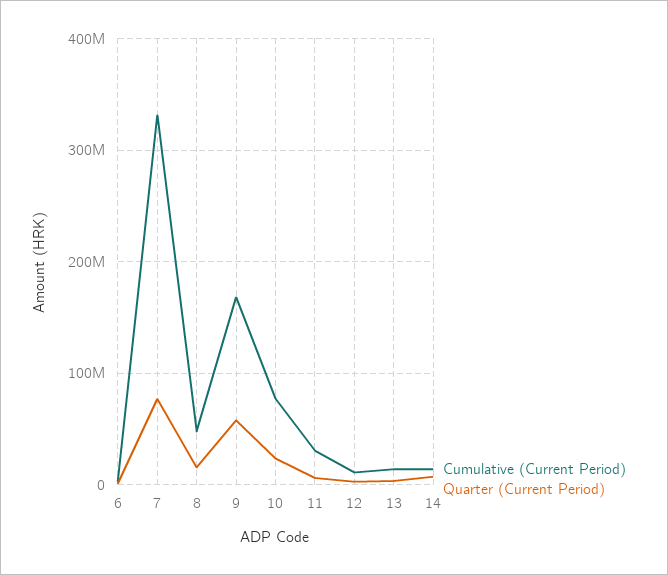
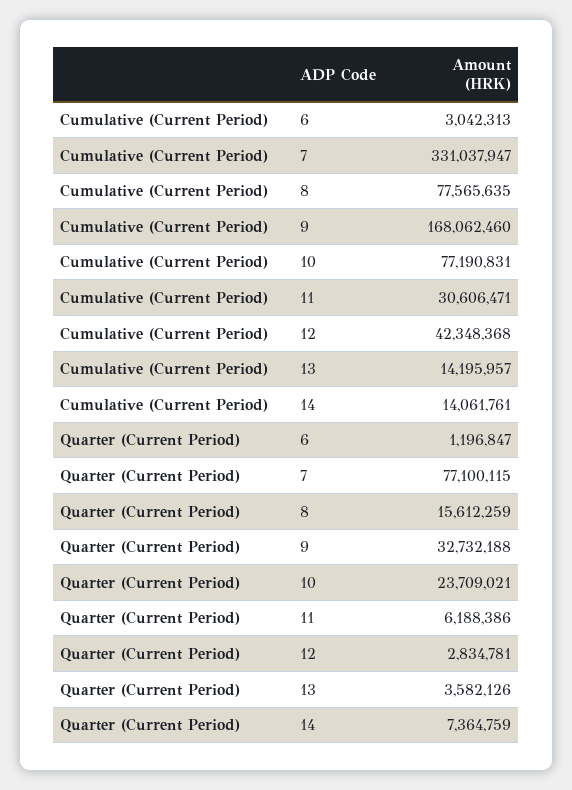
Cumulative (Current Period), 8: 50000000 -> 77565635
Quarter (Current Period), 9: 60000000 -> 32732188
Cumulative (Current Period), 12: 10000000 -> 42348368

